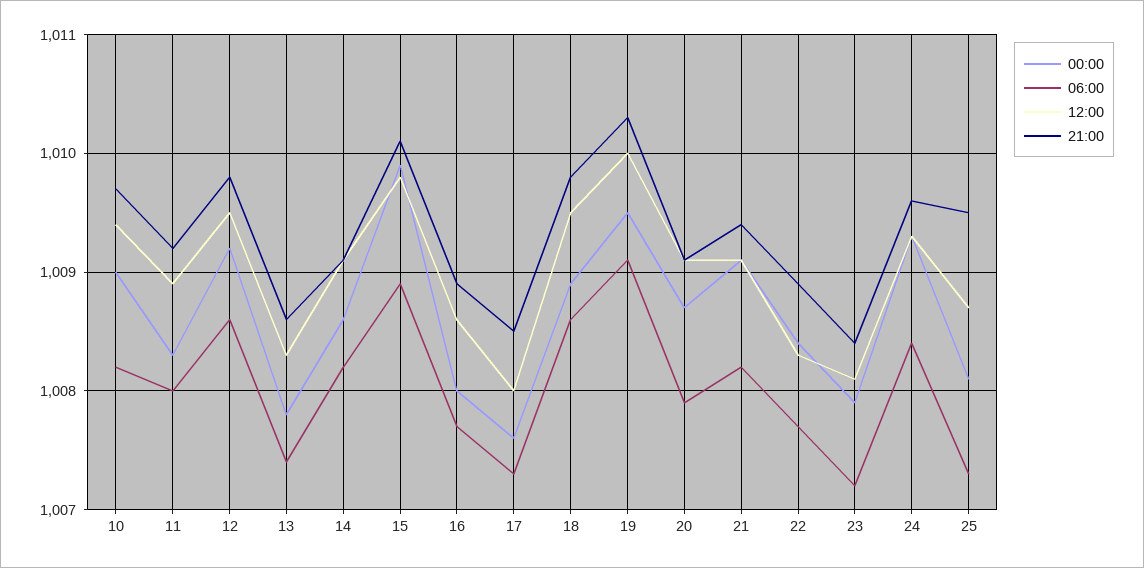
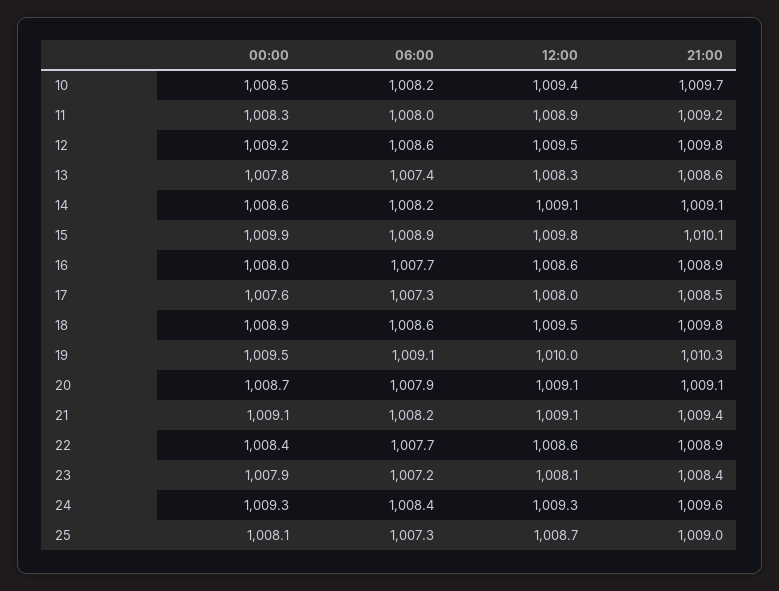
00:00, 10: 1009 -> 1008.5
12:00, 22: 1008.3 -> 1008.6
21:00, 25: 1009.5 -> 1009

